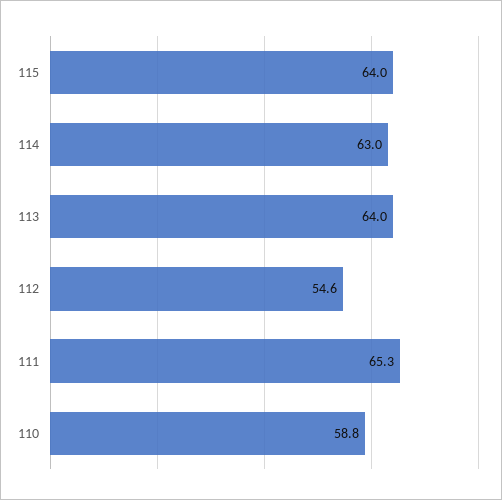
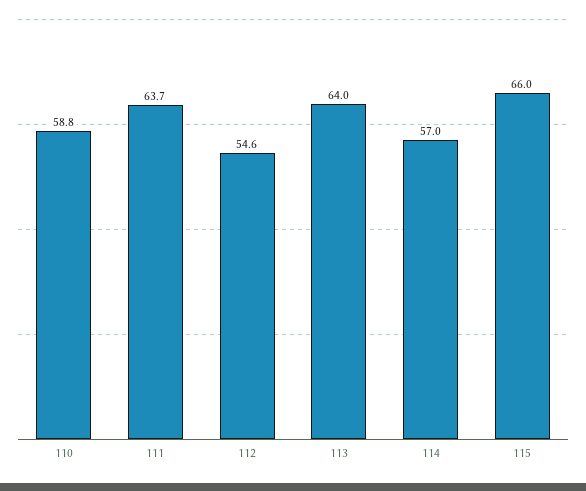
115: 64 -> 66
114: 63 -> 57
111: 65.3 -> 63.7

